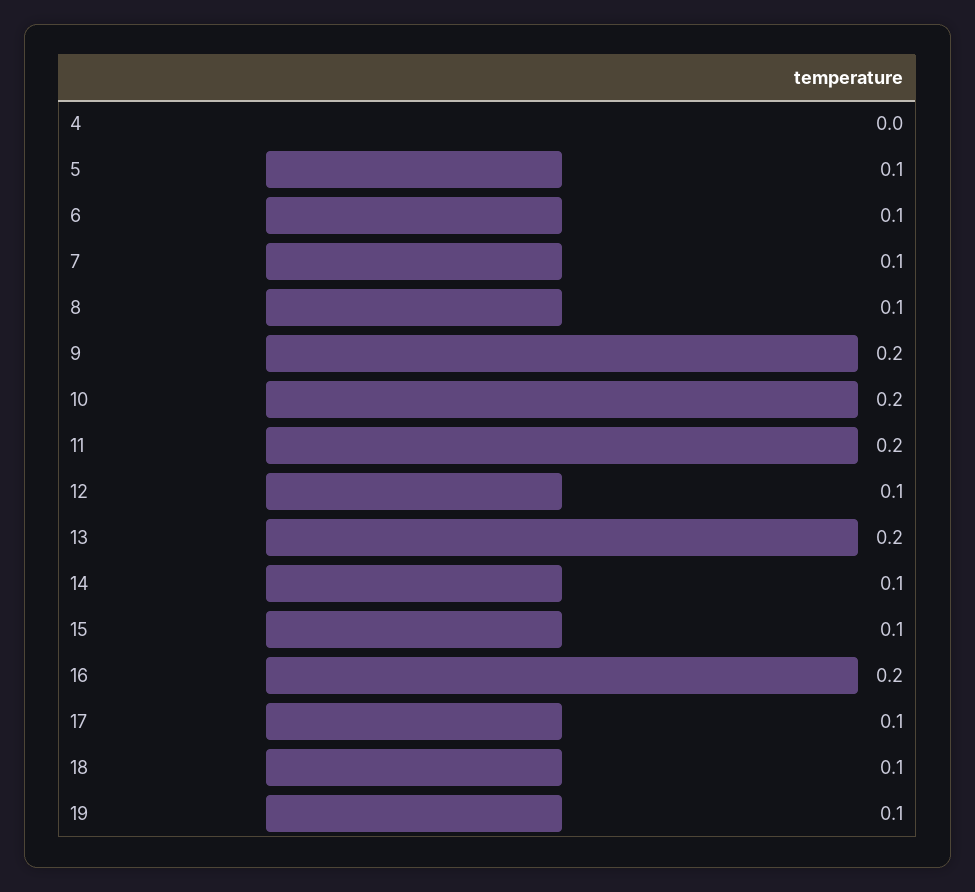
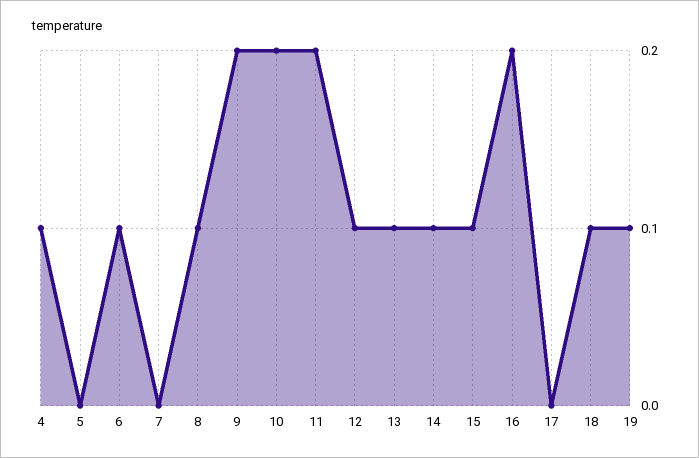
4: 0 -> 0.1
5: 0.1 -> 0
7: 0.1 -> 0
13: 0.2 -> 0.1
17: 0.1 -> 0

